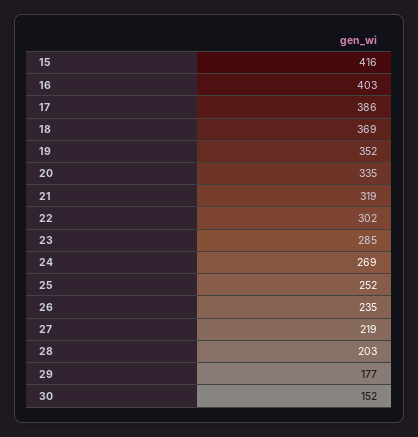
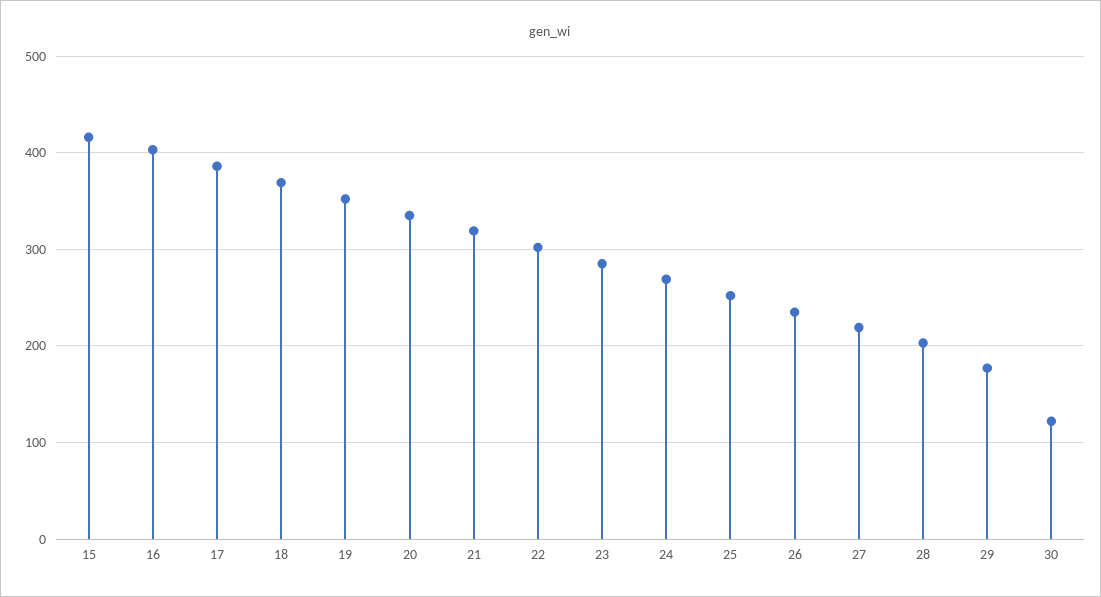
30: 152 -> 120

